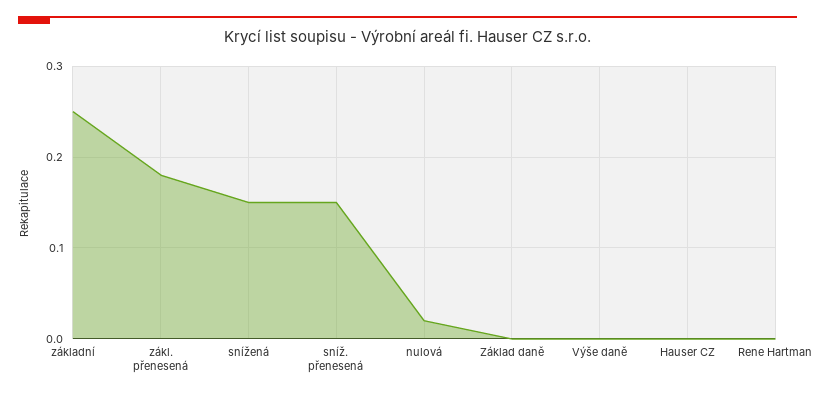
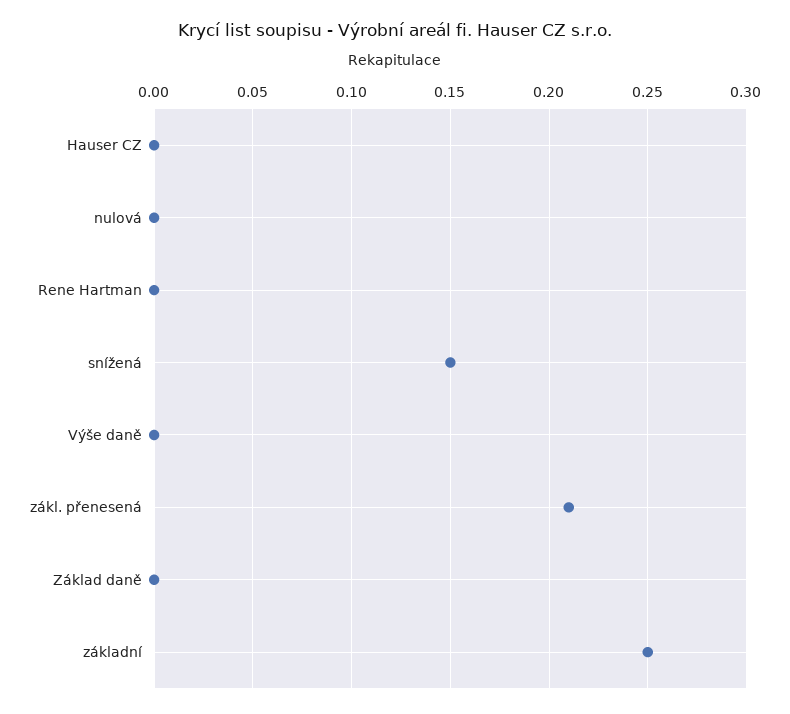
zákl. přenesená: 0.18 -> 0.21
sníž. přenesená: 0.15 -> none
nulová: 0.02 -> 0

